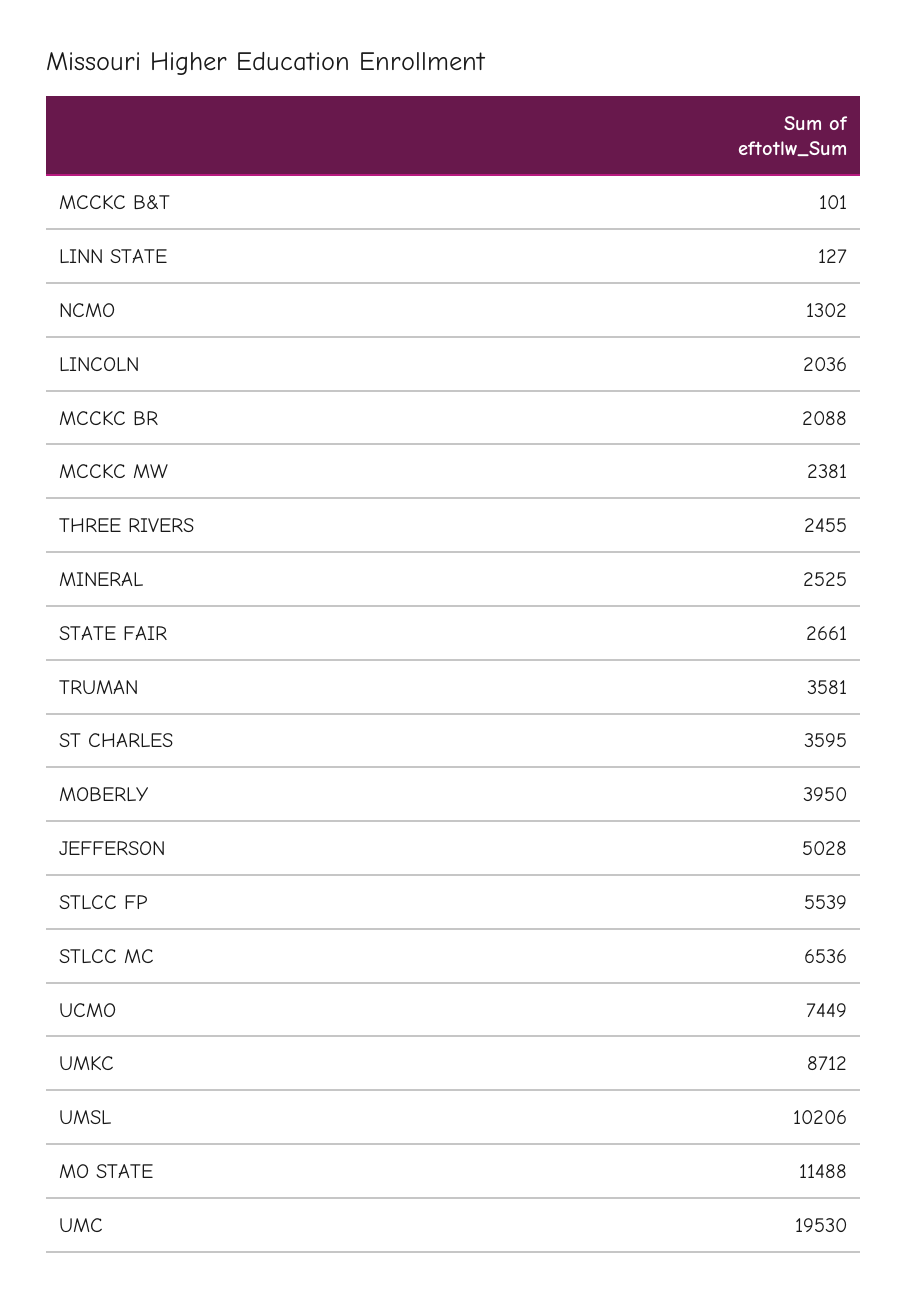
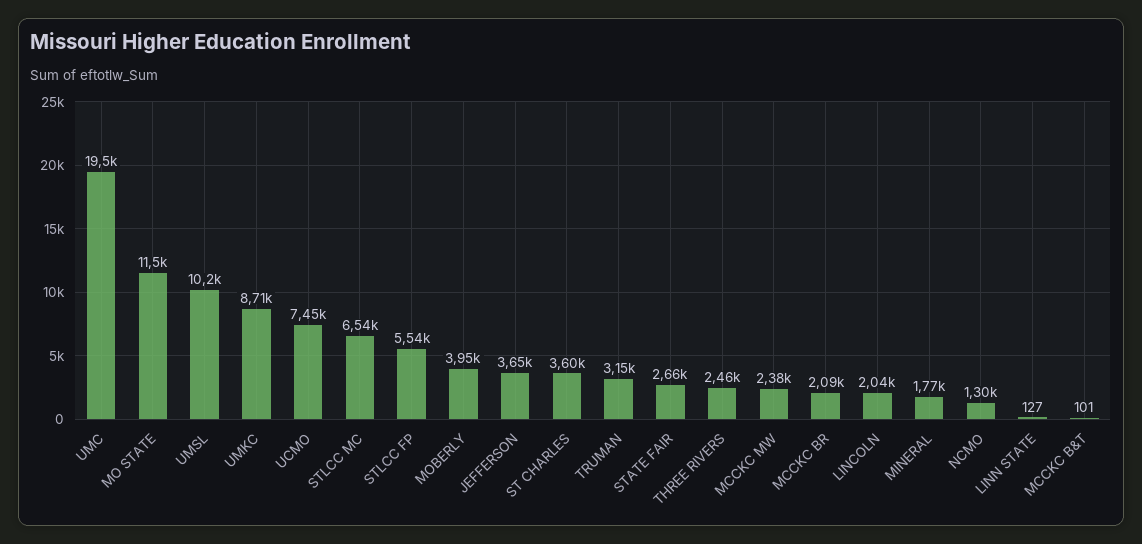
MINERAL: 2525 -> 1770
TRUMAN: 3581 -> 3150
JEFFERSON: 5028 -> 3650

